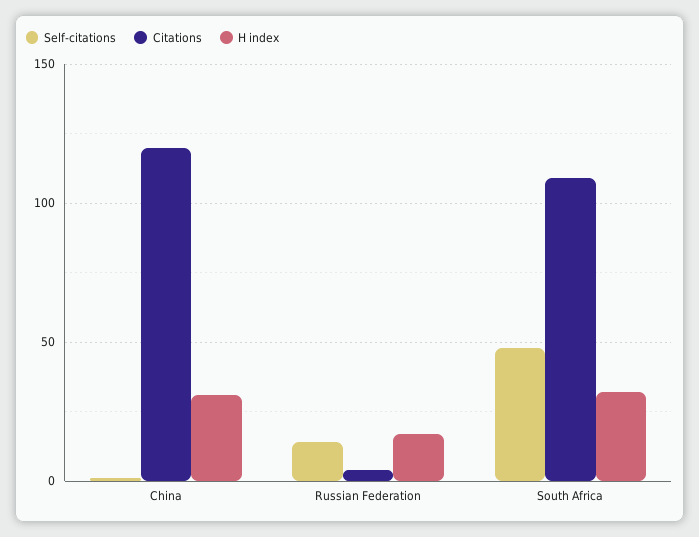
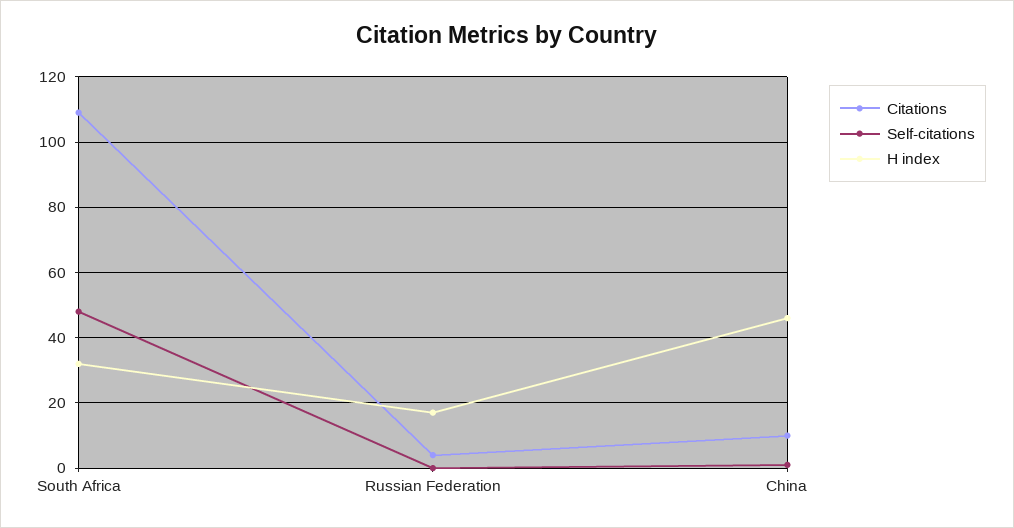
Citations, China: 120 -> 10
H index, China: 30 -> 45
Self-citations, Russian Federation: 15 -> 0

